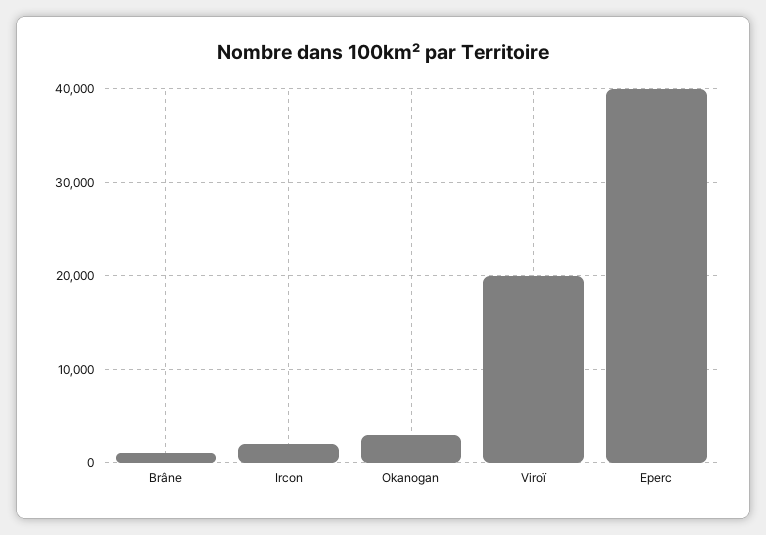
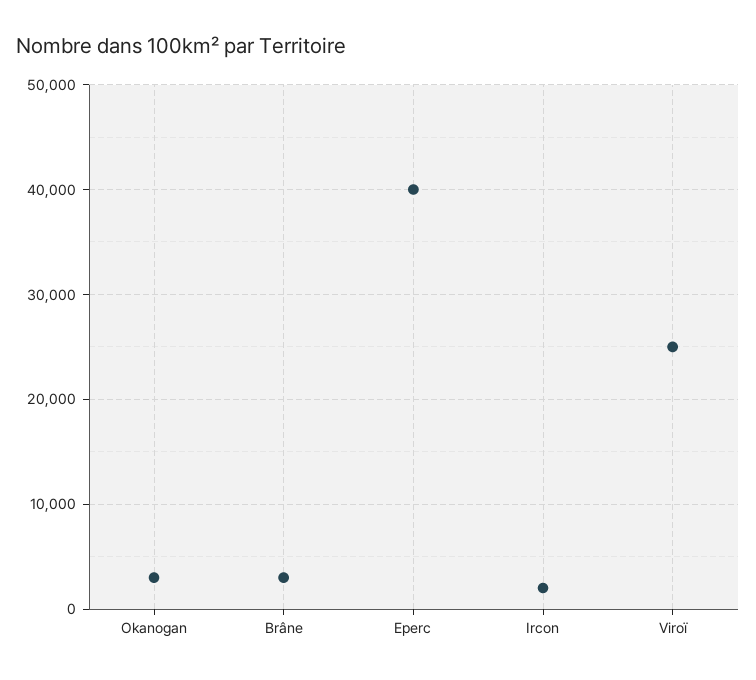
Brâne: 1000 -> 3000
Viroï: 20000 -> 25000

